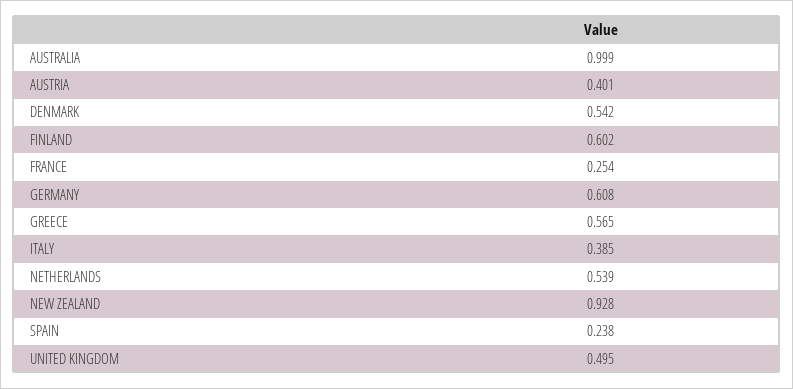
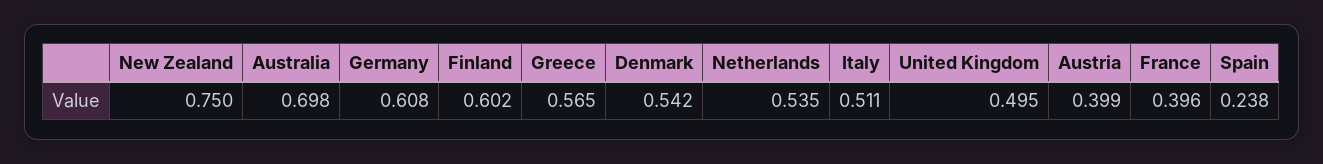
AUSTRALIA: 0.999 -> 0.698
AUSTRIA: 0.401 -> 0.399
FRANCE: 0.254 -> 0.396
ITALY: 0.385 -> 0.511
NETHERLANDS: 0.539 -> 0.535
NEW ZEALAND: 0.928 -> 0.75

